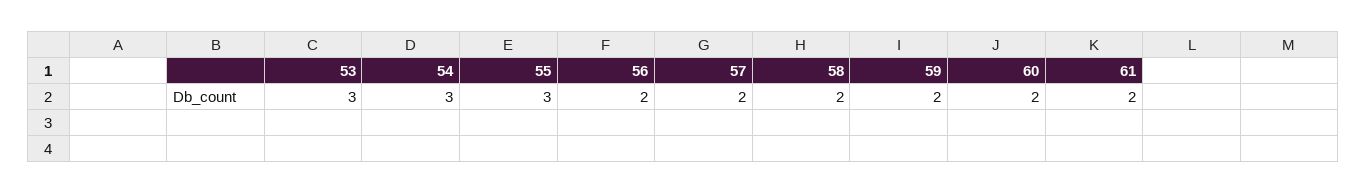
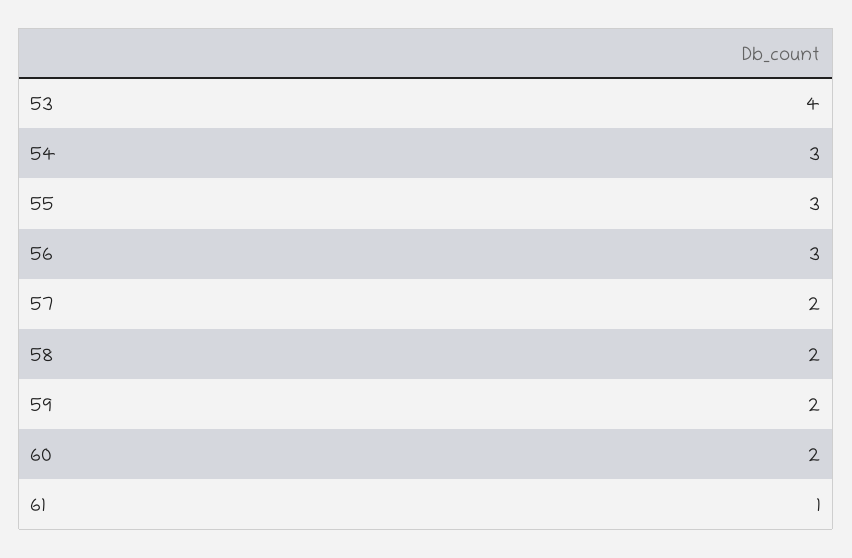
53: 3 -> 4
56: 2 -> 3
61: 2 -> 1

